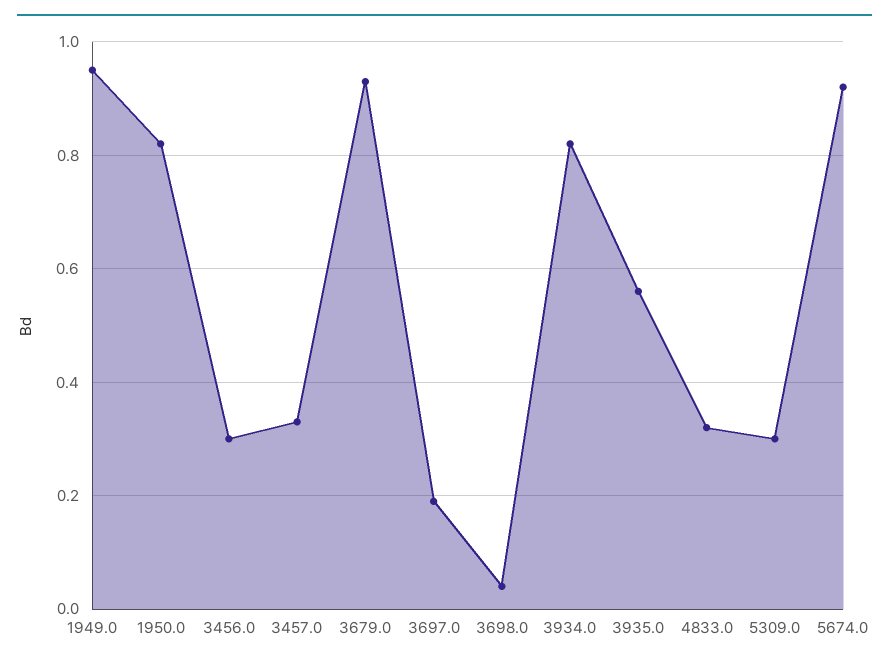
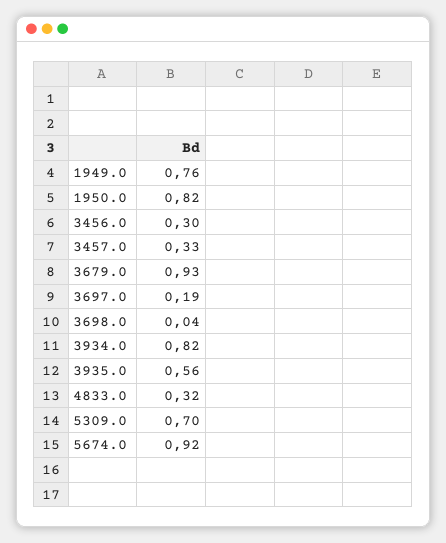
1949.0: 0.95 -> 0.76
5309.0: 0.3 -> 0.7

